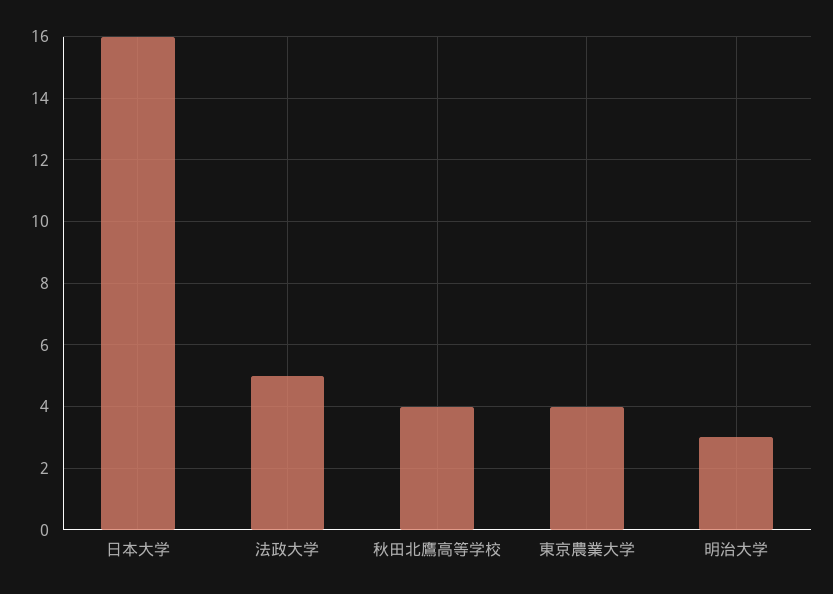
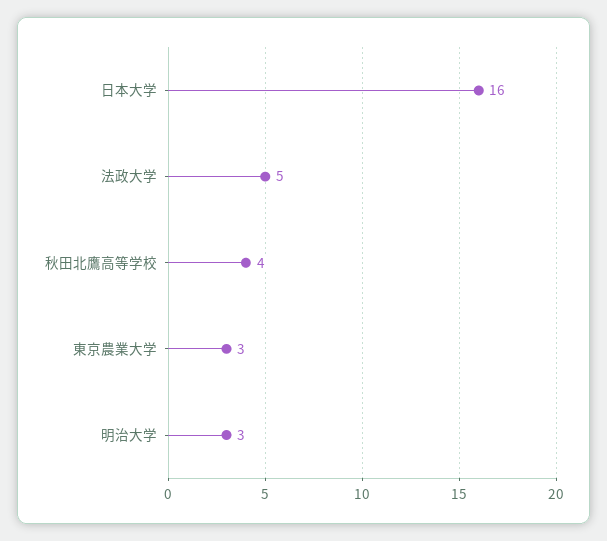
東京農業大学: 4 -> 3

